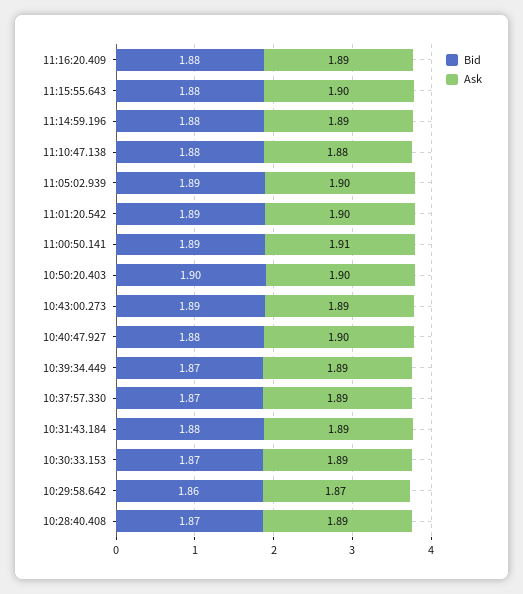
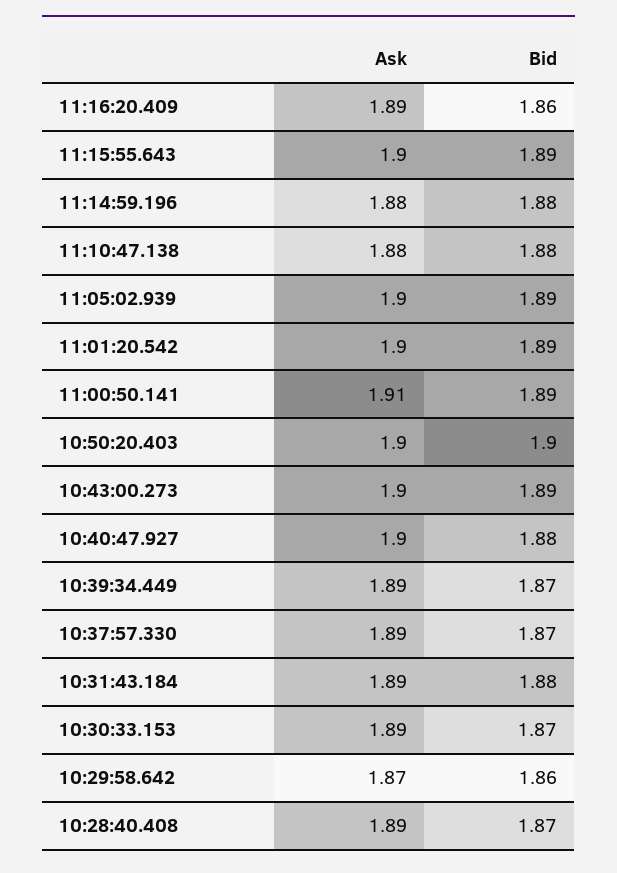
Bid, 11:16:20.409: 1.88 -> 1.86
Bid, 11:15:55.643: 1.88 -> 1.89
Ask, 11:14:59.196: 1.89 -> 1.88
Ask, 10:43:00.273: 1.89 -> 1.9

